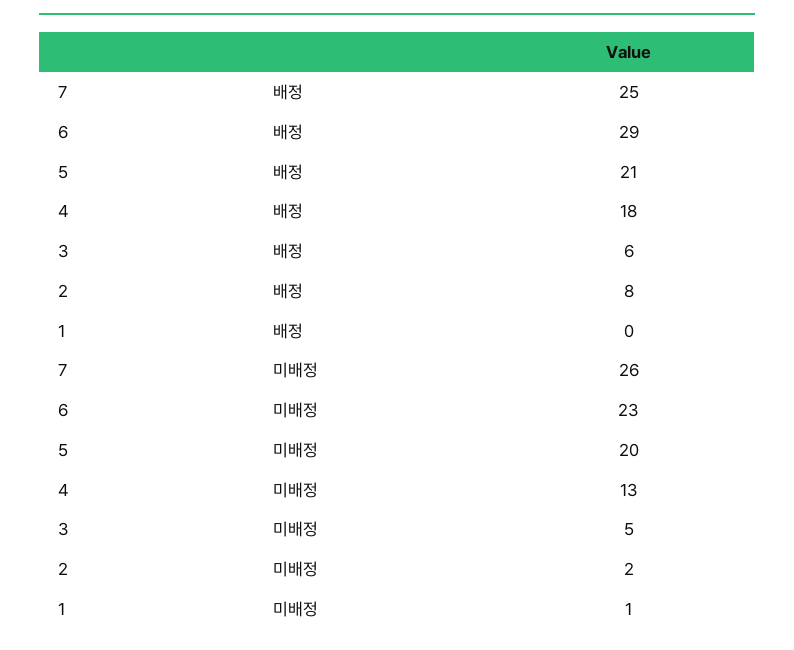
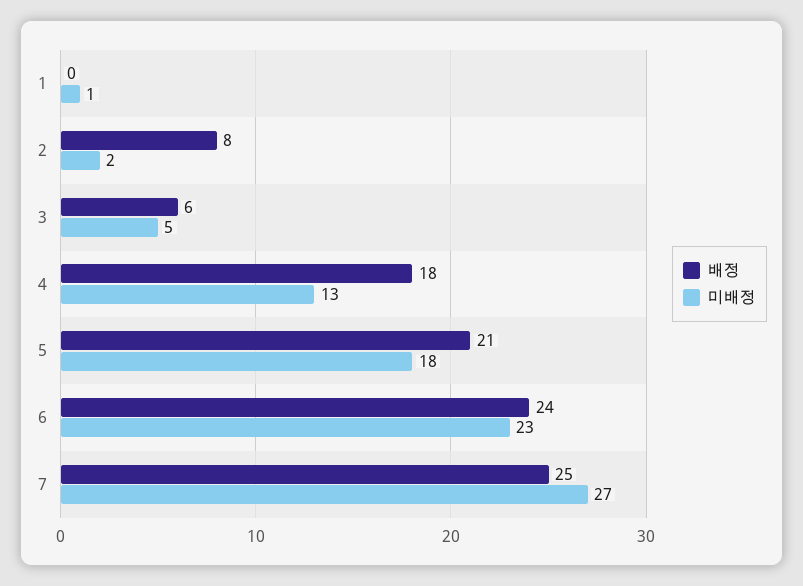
배정, 6: 29 -> 24
미배정, 7: 26 -> 27
미배정, 5: 20 -> 18

